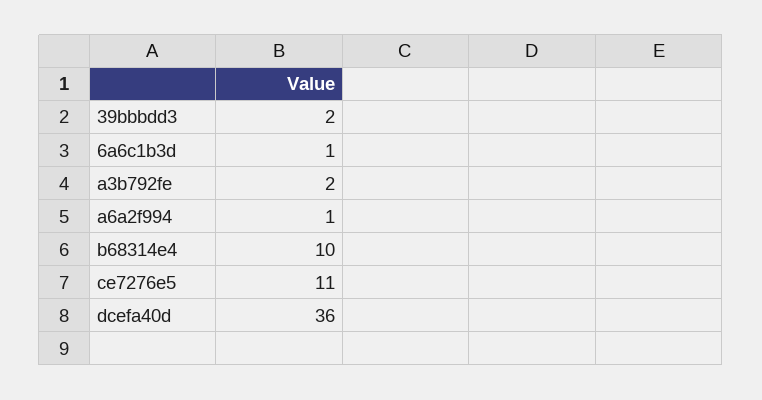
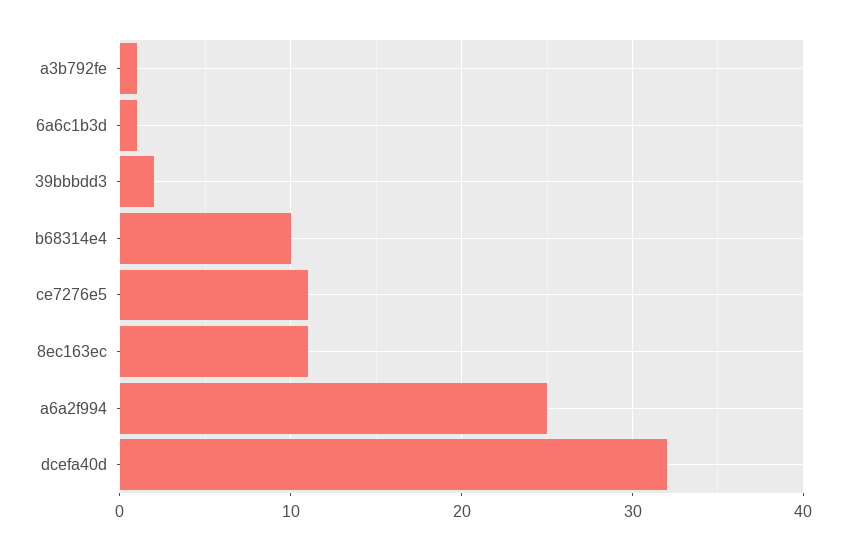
a3b792fe: 2 -> 1
a6a2f994: 1 -> 25
dcefa40d: 36 -> 32
8ec163ec: none -> 11

